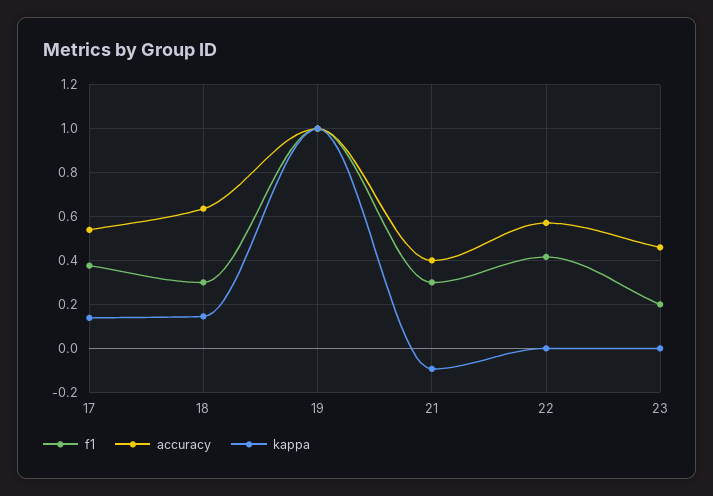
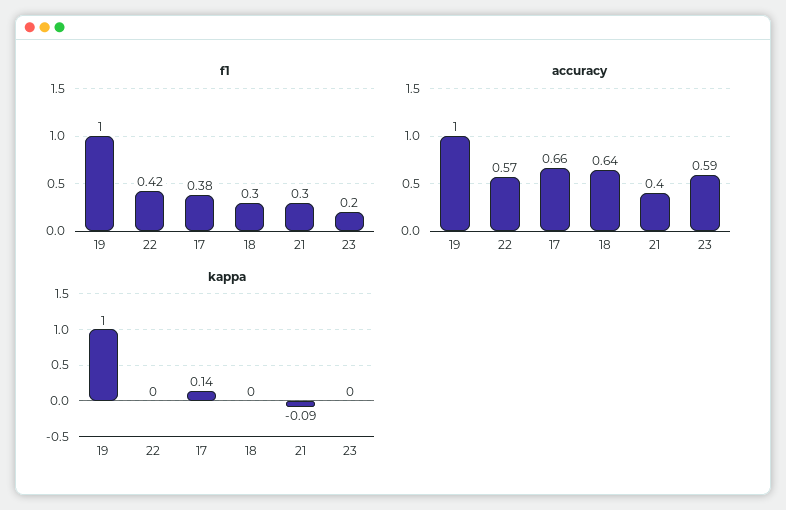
accuracy, 17: 0.55 -> 0.66
kappa, 18: 0.15 -> 0
accuracy, 23: 0.45 -> 0.59

